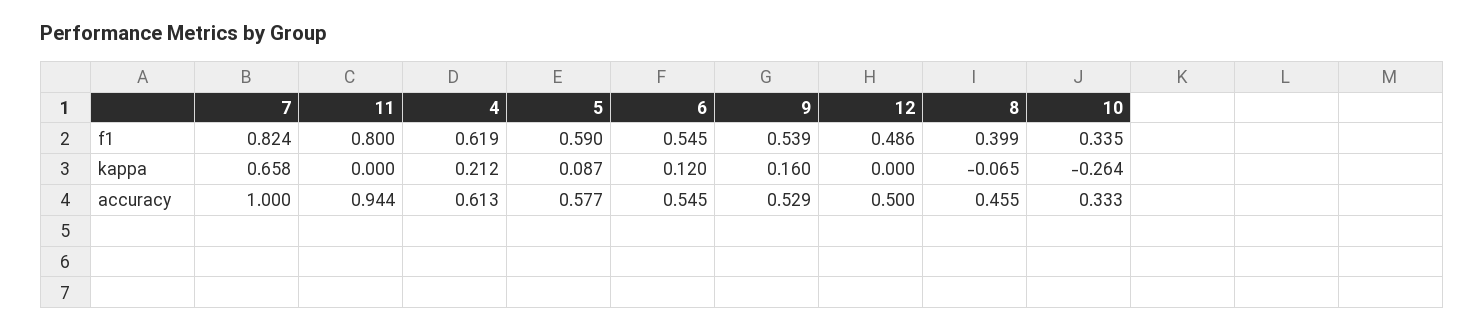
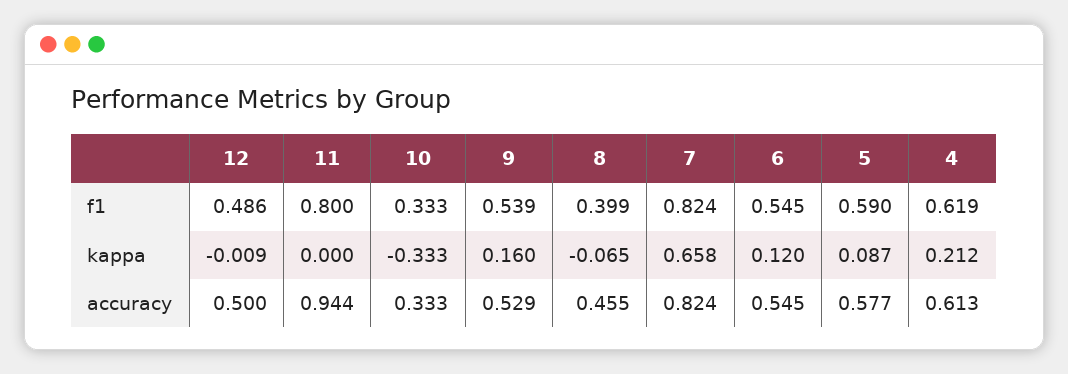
10, f1: 0.335 -> 0.333
12, kappa: 0 -> -0.009
10, kappa: -0.264 -> -0.333
7, accuracy: 1 -> 0.824

